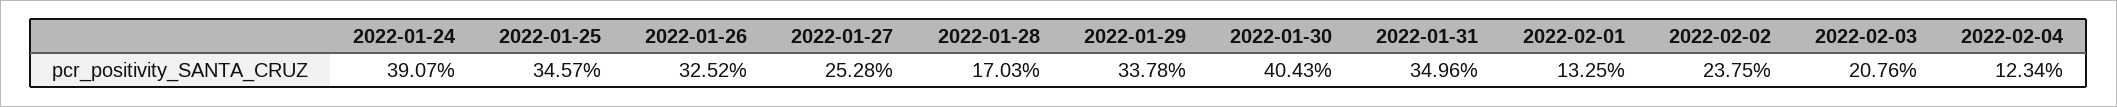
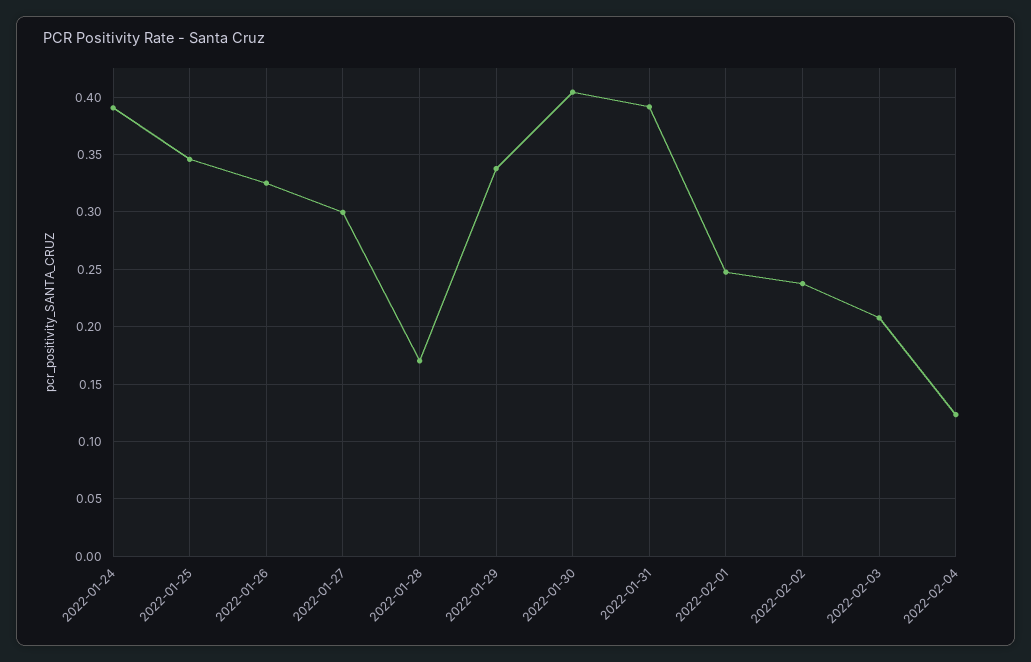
2022-01-27: 0.2528 -> 0.3
2022-01-31: 0.3496 -> 0.39
2022-02-01: 0.1325 -> 0.25

